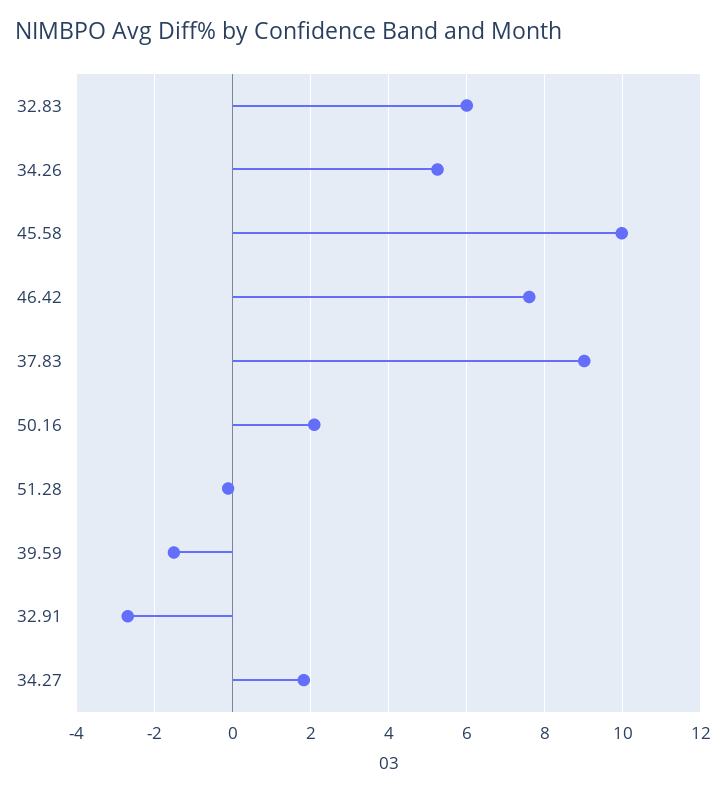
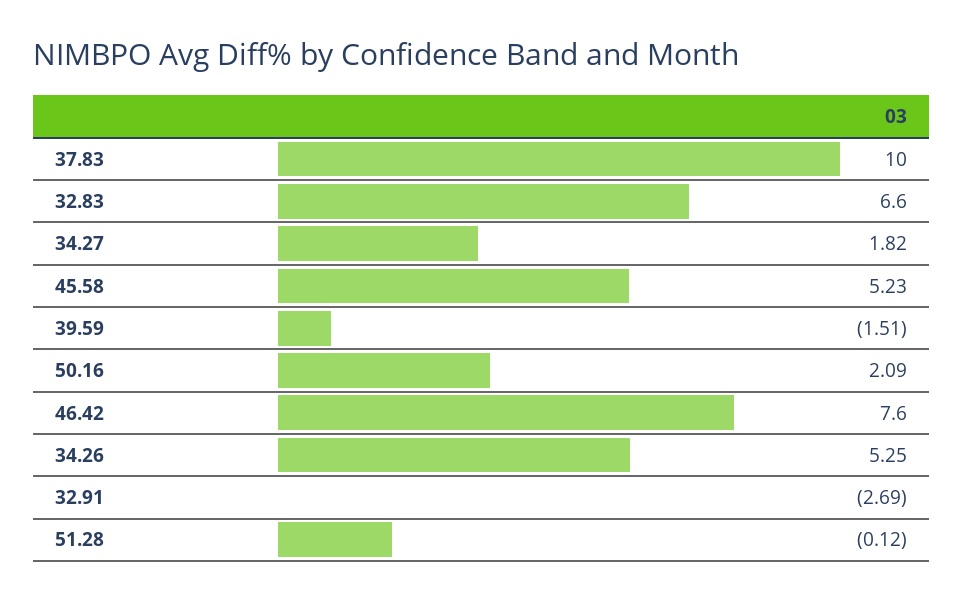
32.83: 6 -> 6.6
45.58: 10 -> 5.23
37.83: 9 -> 10

